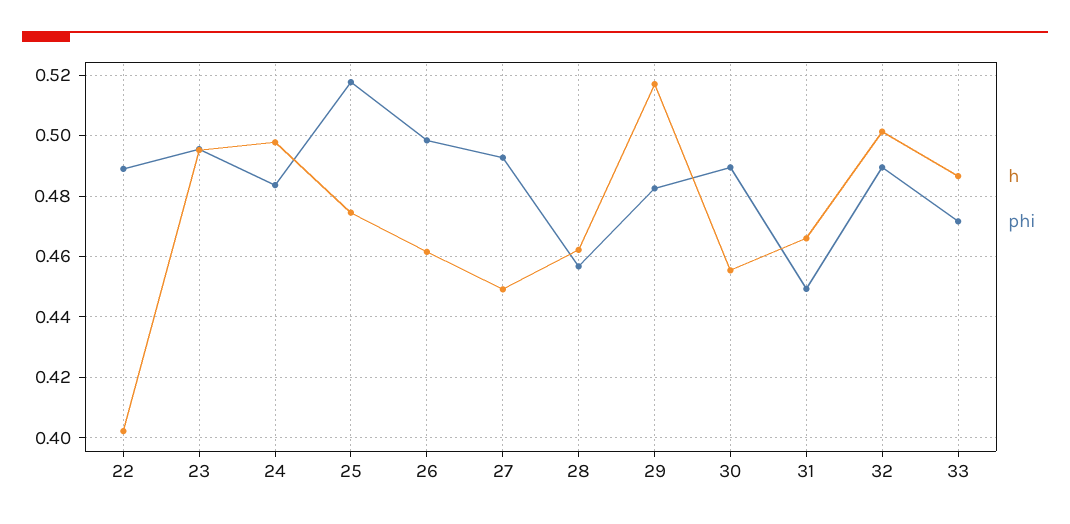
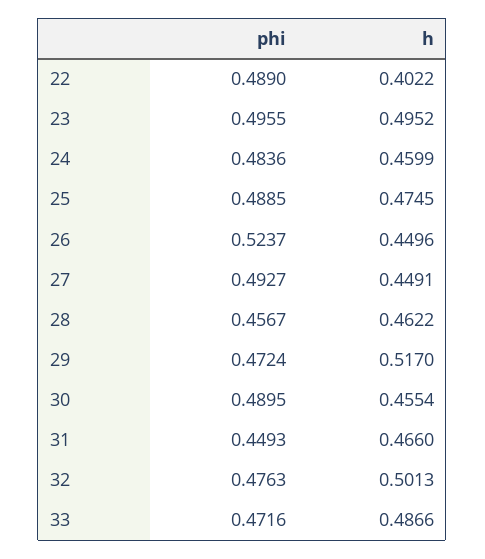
h, 24: 0.498 -> 0.4599
phi, 25: 0.518 -> 0.4885
h, 26: 0.462 -> 0.4496
phi, 26: 0.498 -> 0.5237
phi, 29: 0.482 -> 0.4724
phi, 32: 0.49 -> 0.4763

